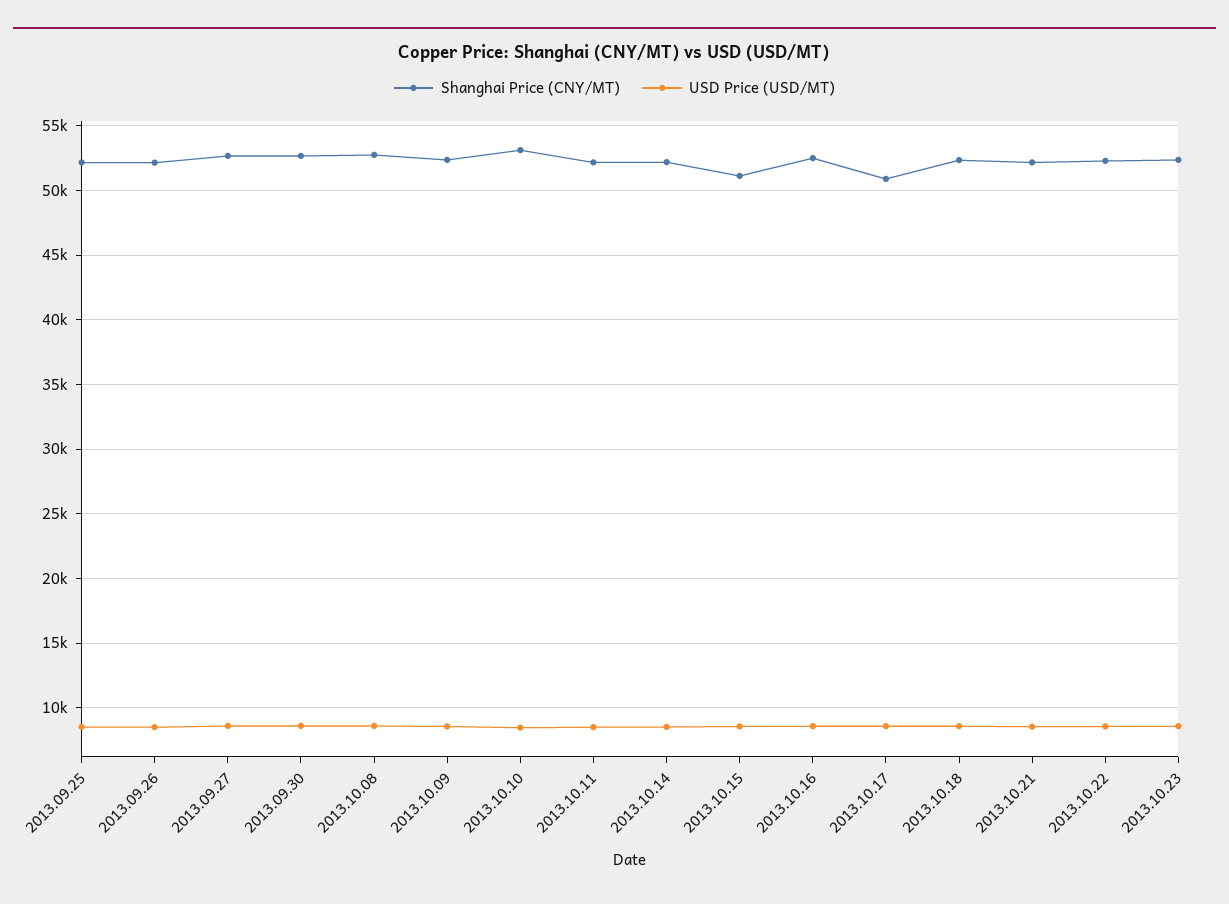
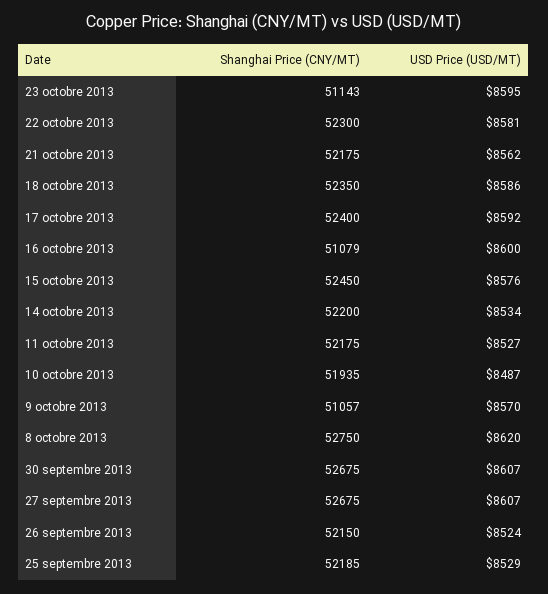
Shanghai Price (CNY/MT), 2013.10.09: 52500 -> 51057
Shanghai Price (CNY/MT), 2013.10.10: 53000 -> 51935
Shanghai Price (CNY/MT), 2013.10.15: 51000 -> 52450
Shanghai Price (CNY/MT), 2013.10.16: 52500 -> 51079
Shanghai Price (CNY/MT), 2013.10.17: 51000 -> 52400
Shanghai Price (CNY/MT), 2013.10.23: 52500 -> 51143

